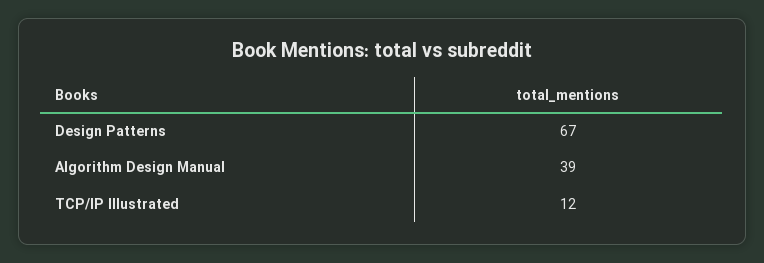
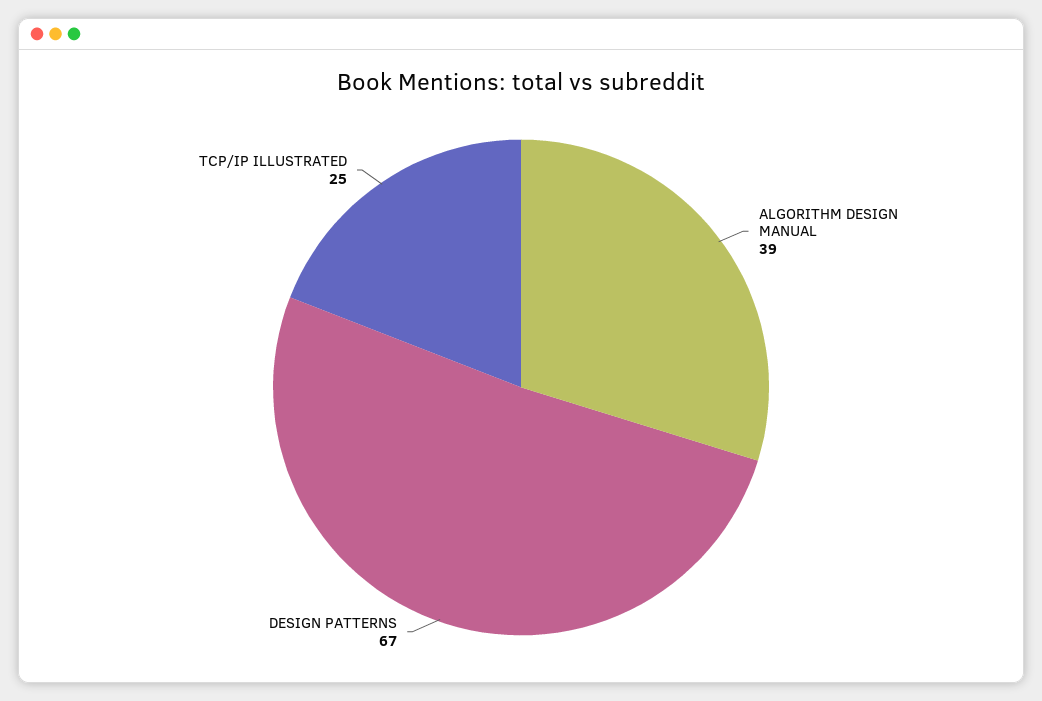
TCP/IP Illustrated: 12 -> 25

